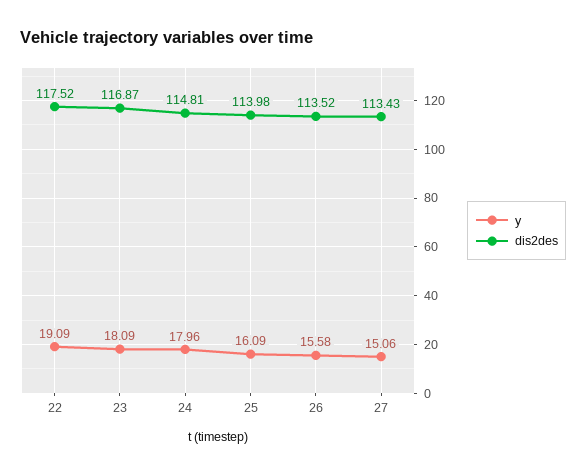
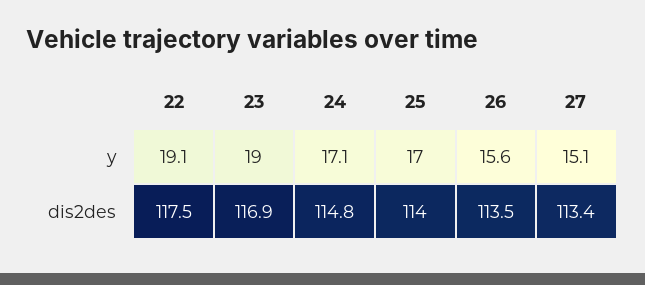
y, 23: 18.09 -> 19
y, 24: 17.96 -> 17.1
y, 25: 16.09 -> 17

